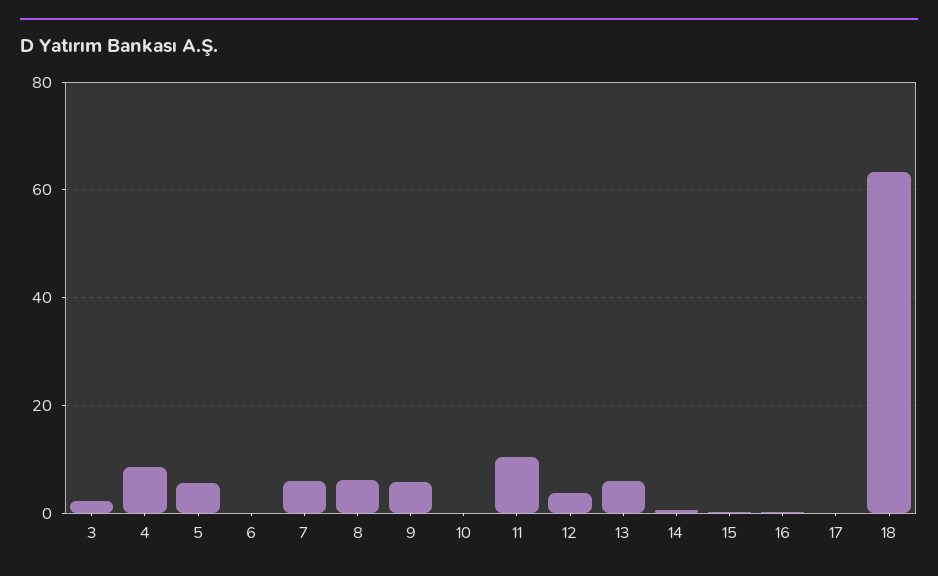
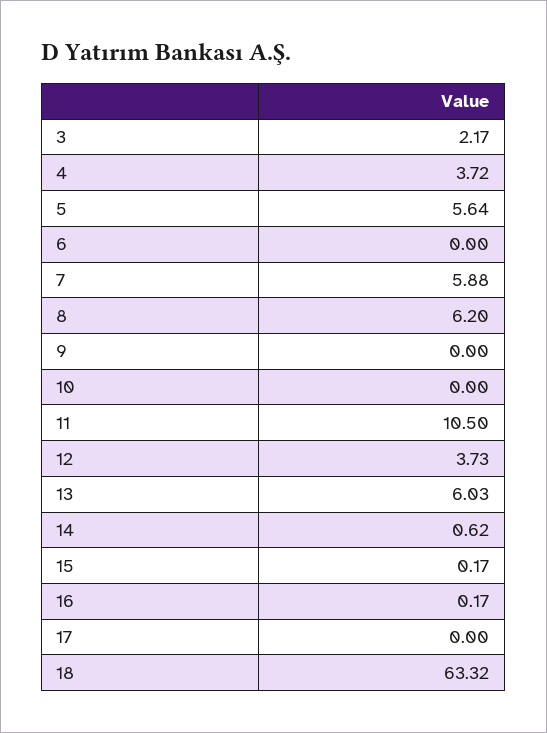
4: 8 -> 3.72
9: 6 -> 0

